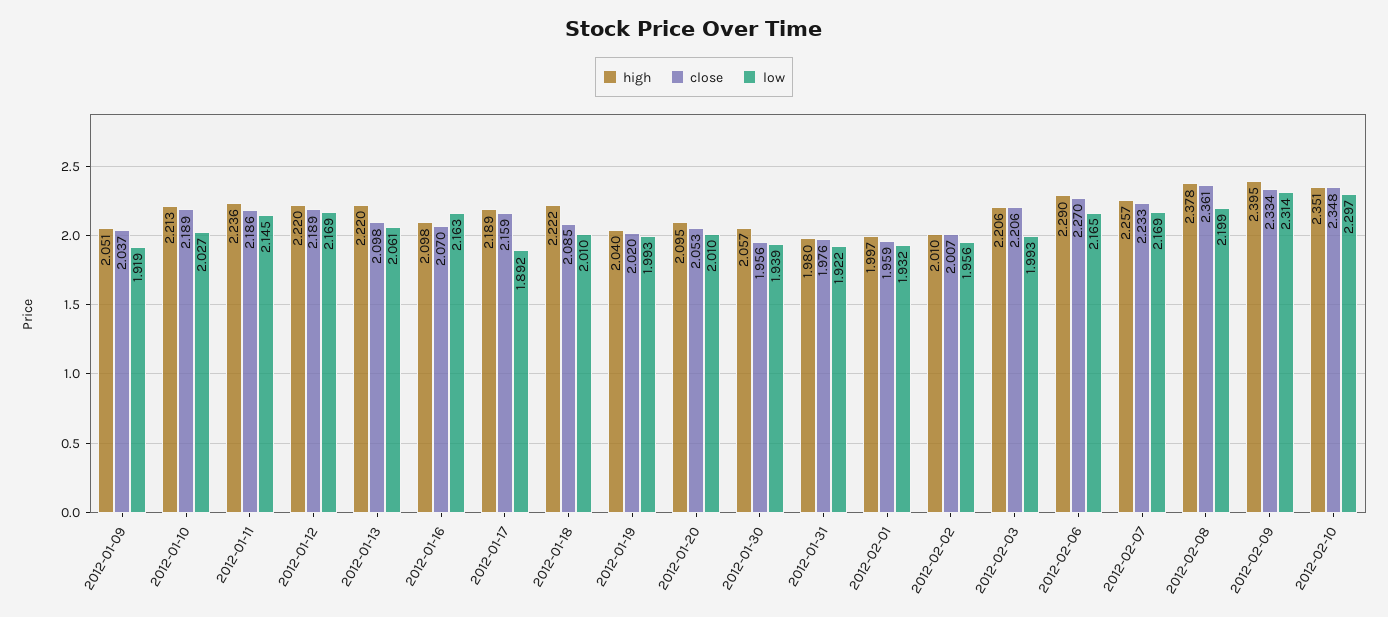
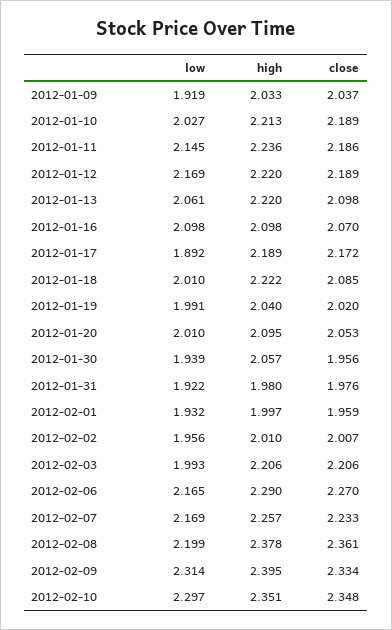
high, 2012-01-09: 2.051 -> 2.033
low, 2012-01-16: 2.163 -> 2.098
close, 2012-01-17: 2.159 -> 2.172
low, 2012-01-19: 1.993 -> 1.991

